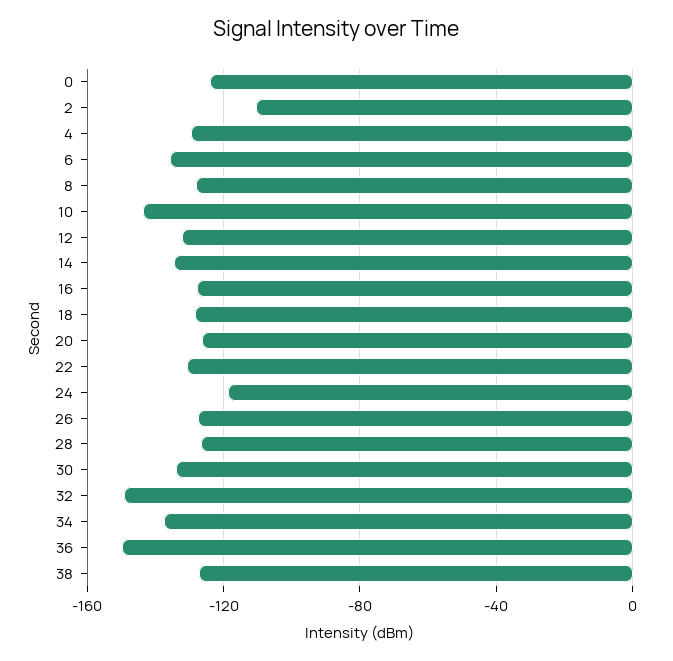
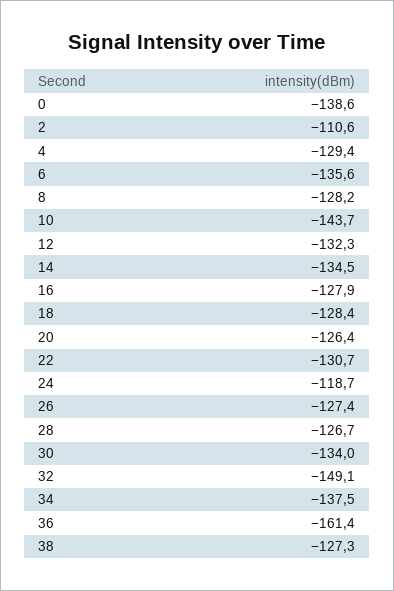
0: -125 -> -138.6
36: -150 -> -161.4

